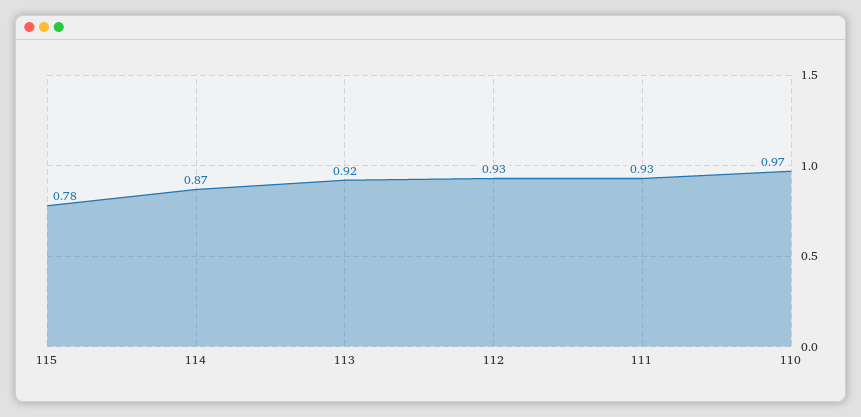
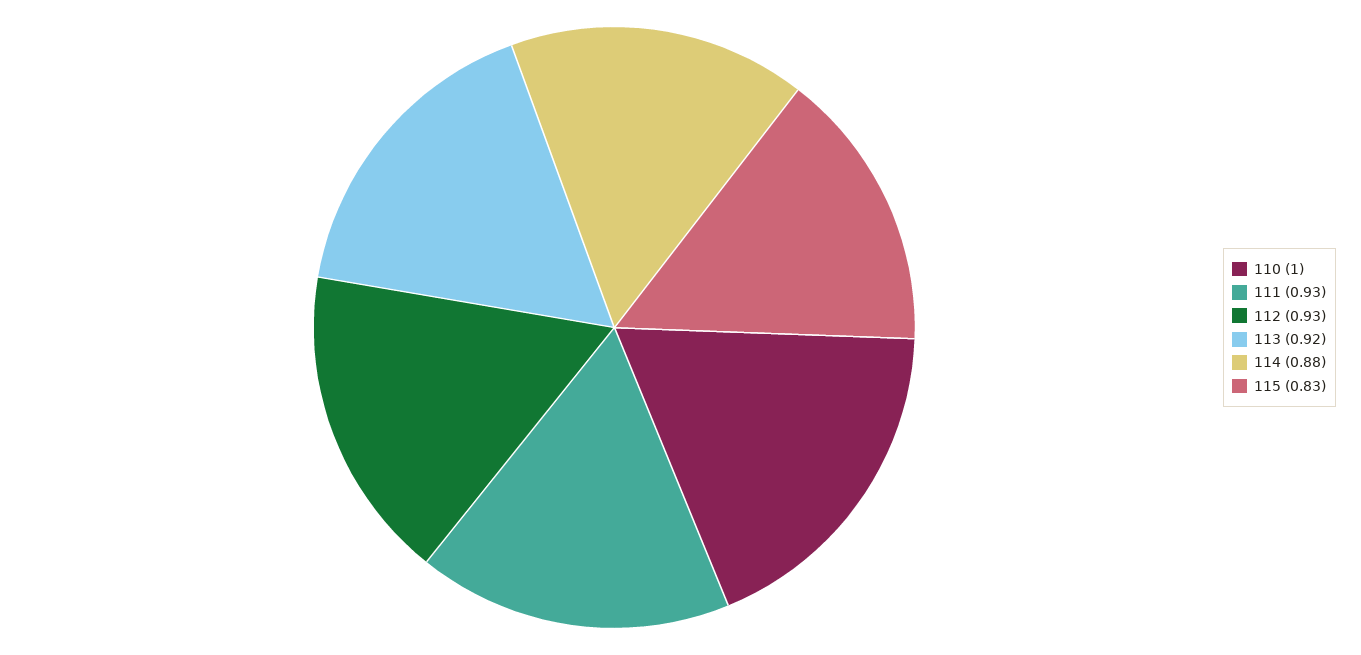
115: 0.78 -> 0.83
114: 0.87 -> 0.88
110: 0.97 -> 1

